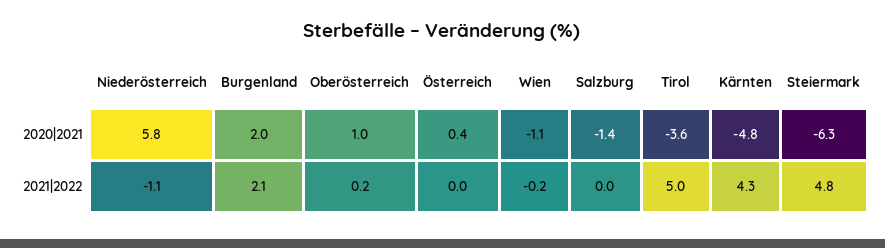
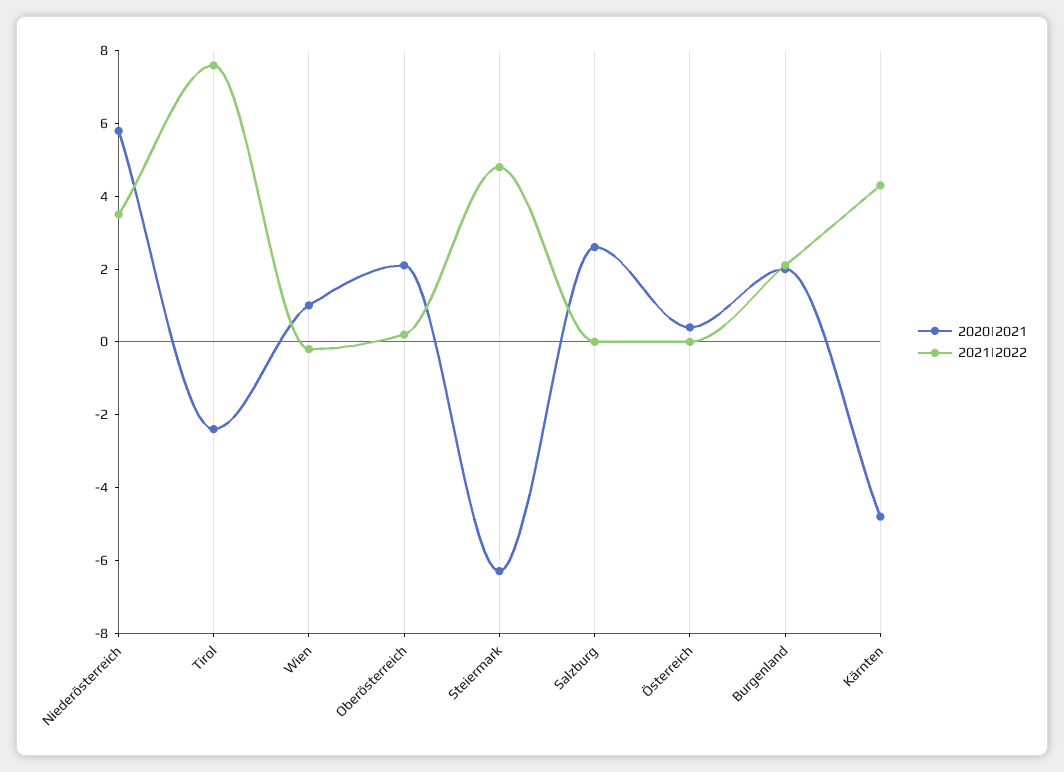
2020|2021, Oberösterreich: 1 -> 2
2020|2021, Wien: -1.1 -> 1
2020|2021, Salzburg: -1.4 -> 2.5
2020|2021, Tirol: -3.6 -> -2.5
2021|2022, Niederösterreich: -1.1 -> 3.5
2021|2022, Tirol: 5 -> 7.5

